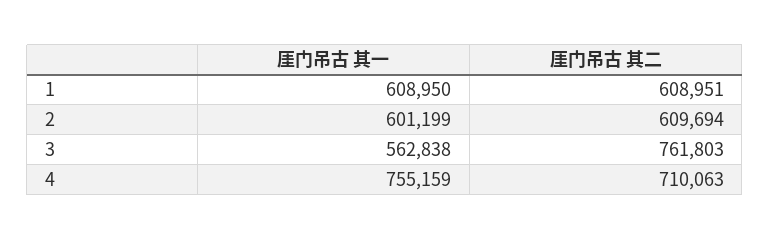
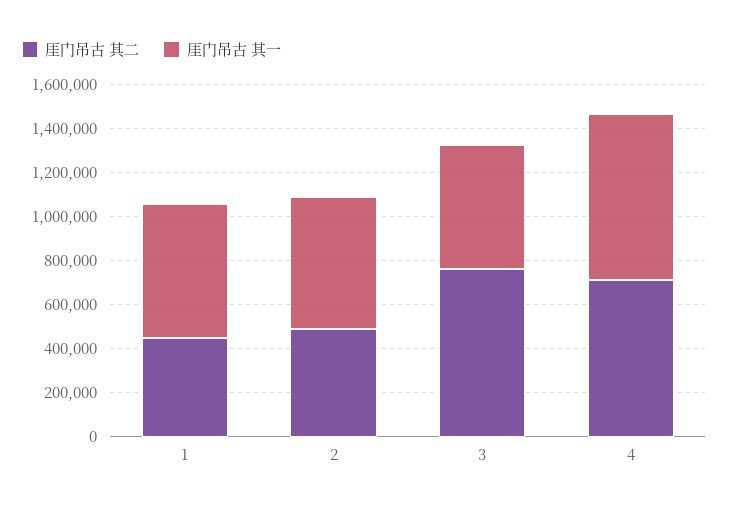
厓门吊古 其二, 1: 608951 -> 450000
厓门吊古 其二, 2: 609694 -> 500000

